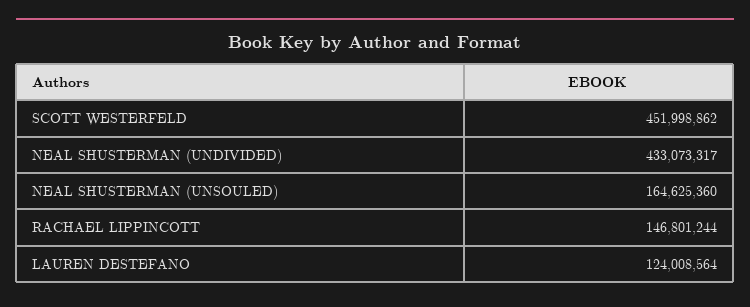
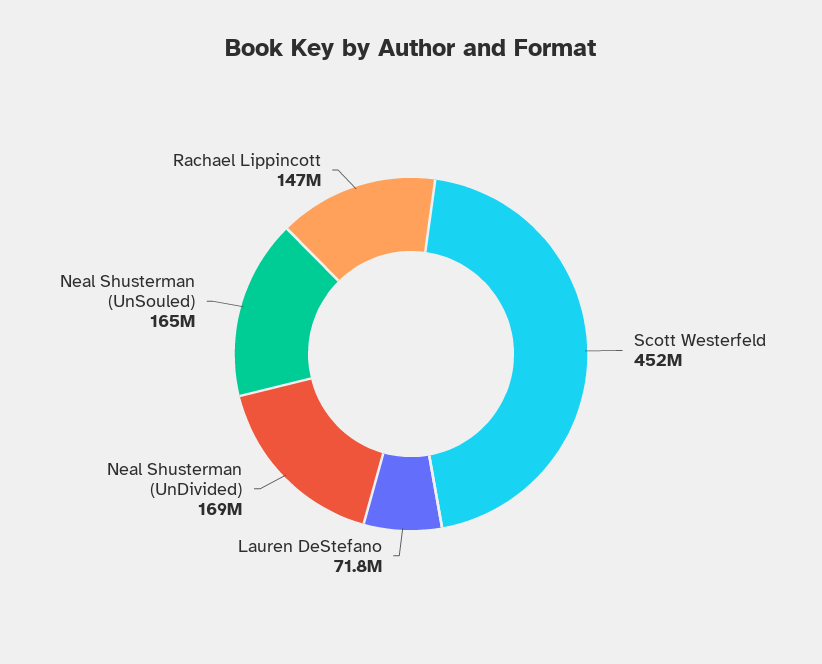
NEAL SHUSTERMAN (UNDIVIDED): 433073317 -> 169000000
LAUREN DESTEFANO: 124008564 -> 71800000

